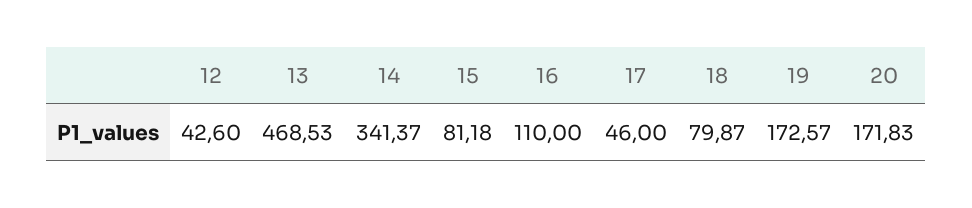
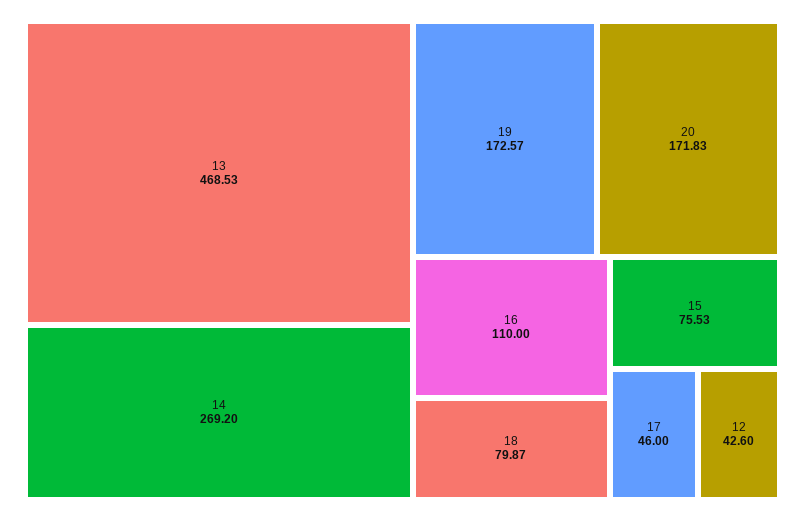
14: 341.37 -> 269.2
15: 81.18 -> 75.53

